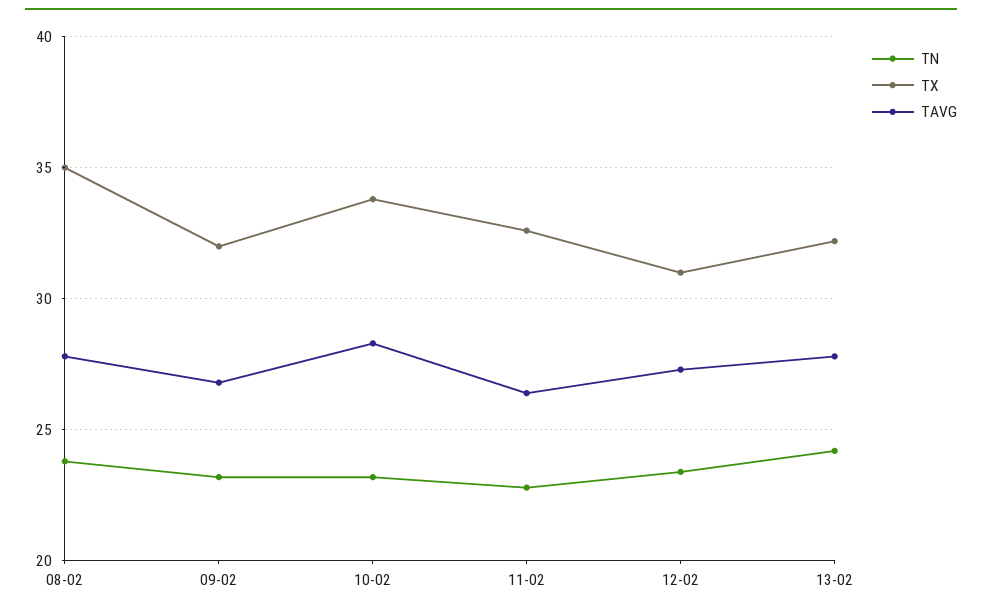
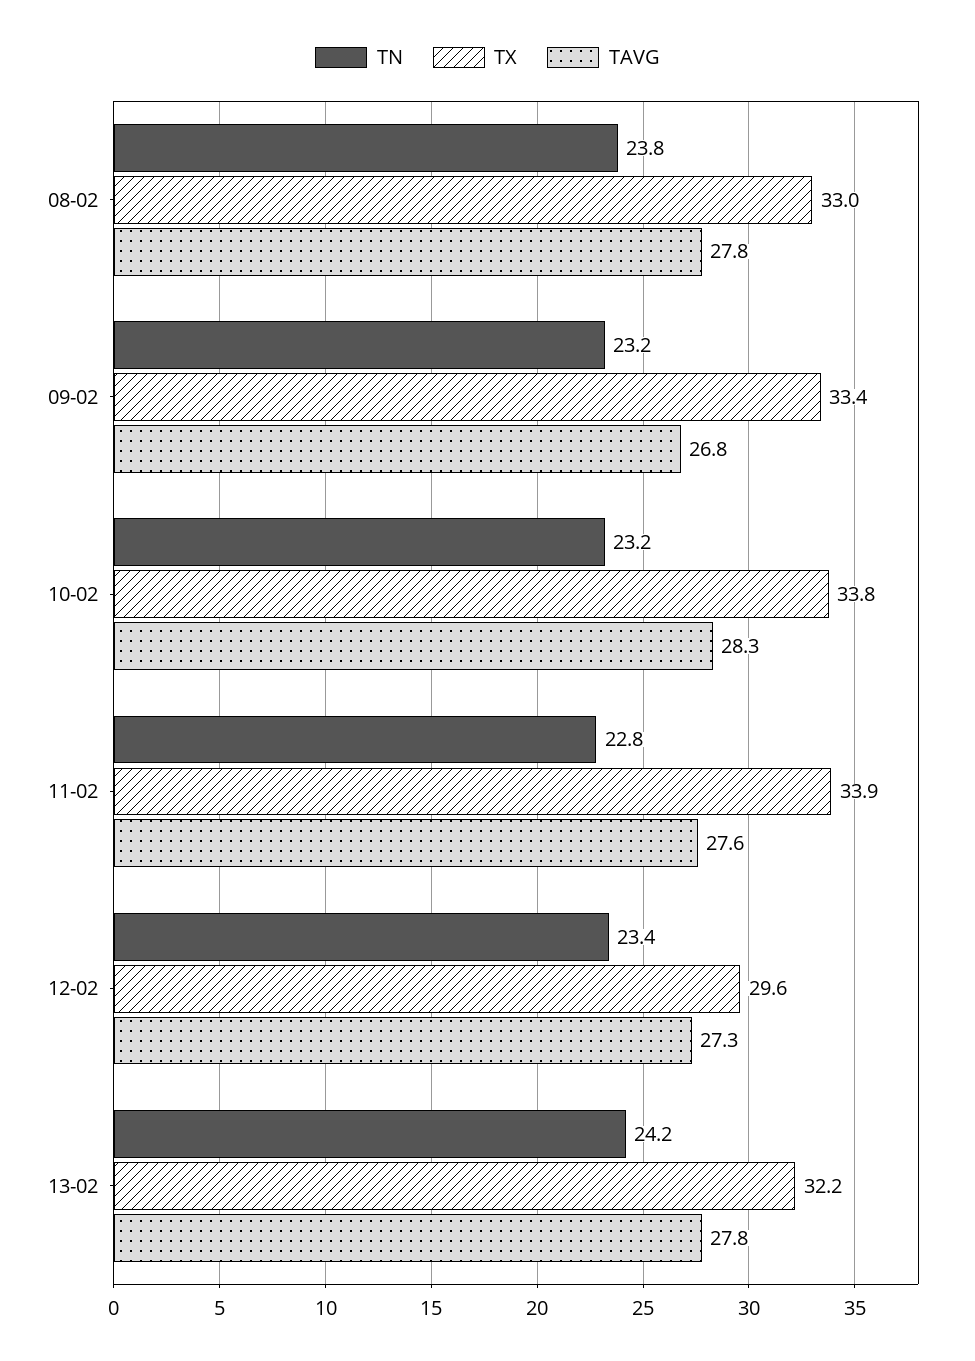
TX, 08-02: 35 -> 33
TX, 09-02: 32 -> 33.4
TX, 11-02: 32.5 -> 33.9
TAVG, 11-02: 26.5 -> 27.6
TX, 12-02: 31 -> 29.6

